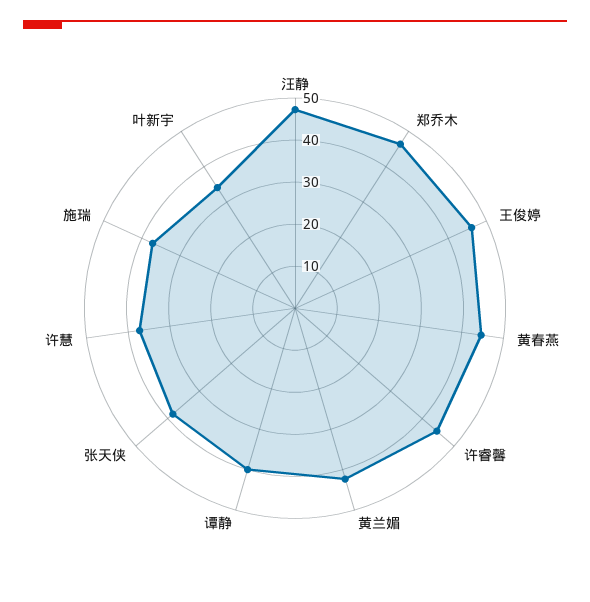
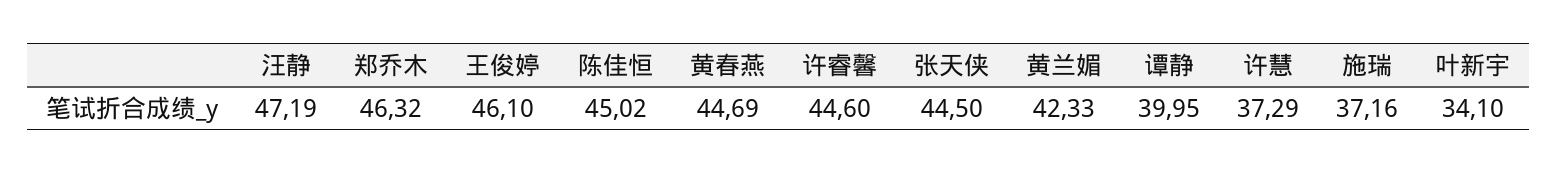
张天侠: 38 -> 44.5
陈佳恒: none -> 45.02

